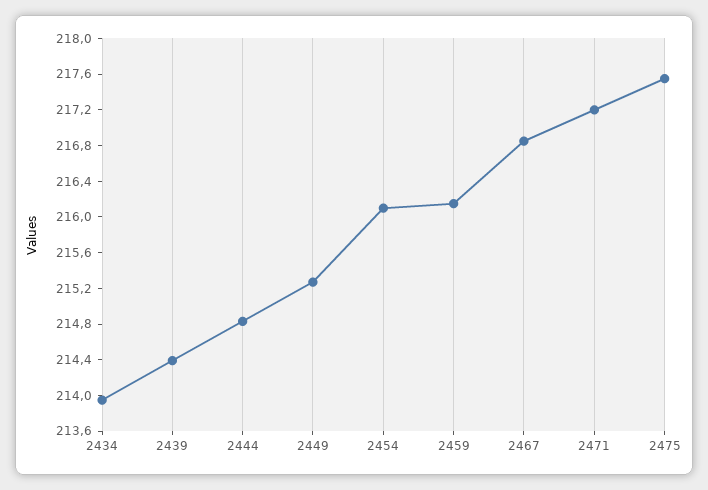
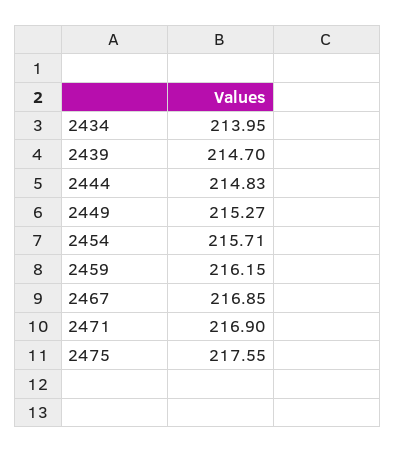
2439: 214.4 -> 214.7
2454: 216.1 -> 215.71
2471: 217.2 -> 216.9

